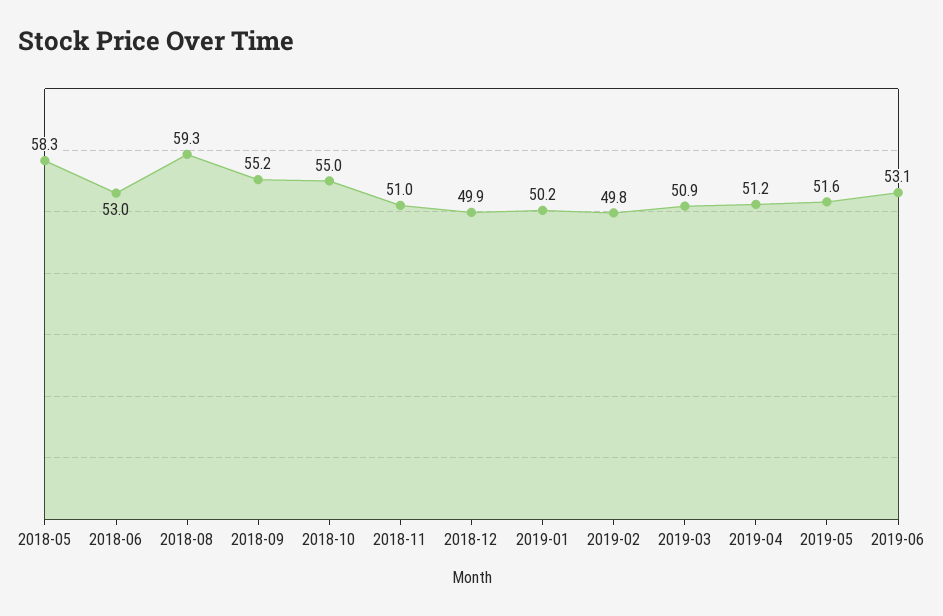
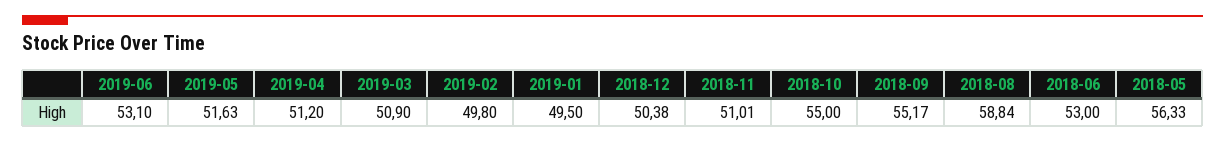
2018-05: 58.3 -> 56.33
2018-08: 59.3 -> 58.84
2018-12: 49.9 -> 50.38
2019-01: 50.2 -> 49.5

